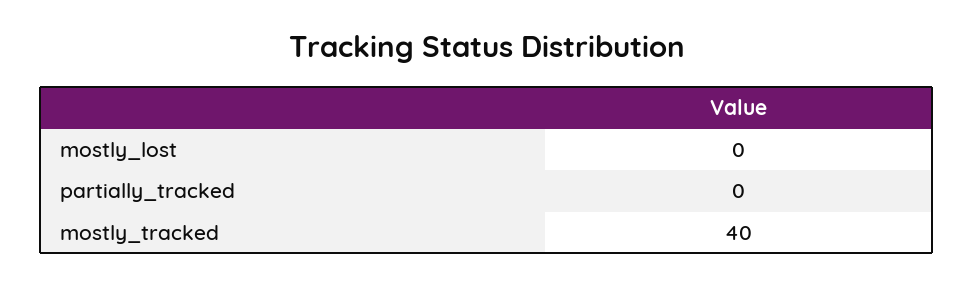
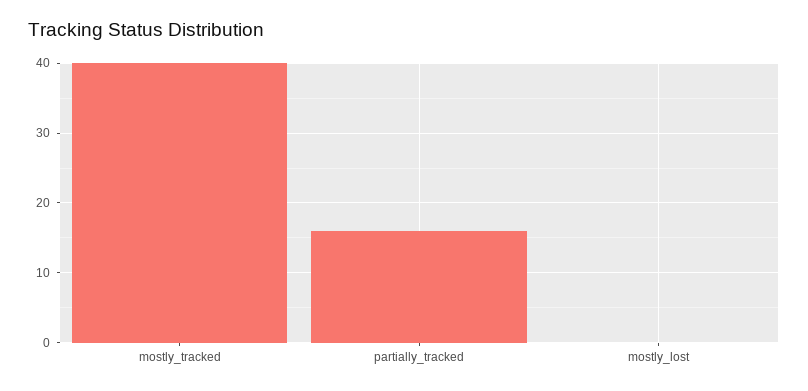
partially_tracked: 0 -> 16

